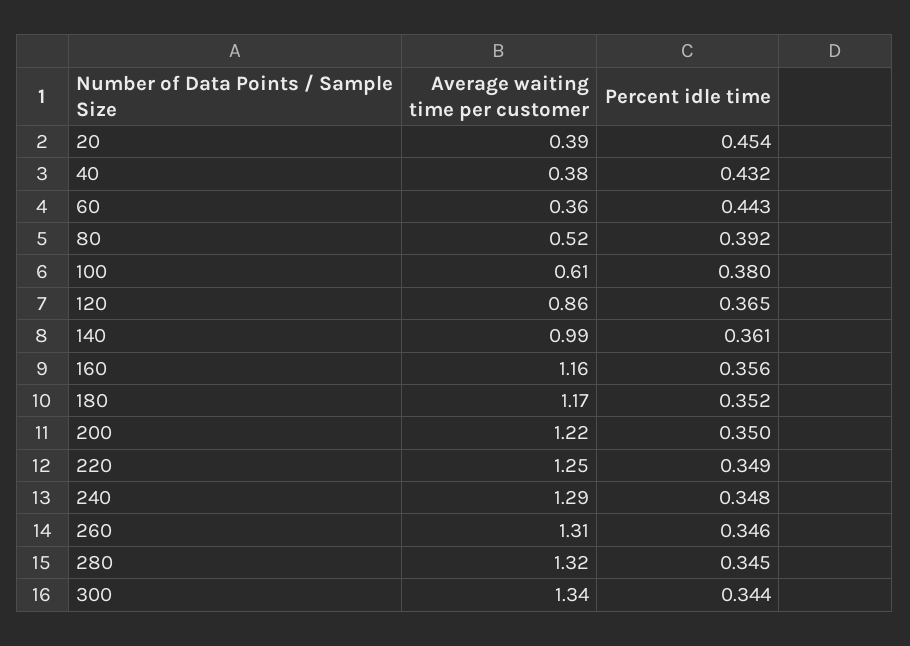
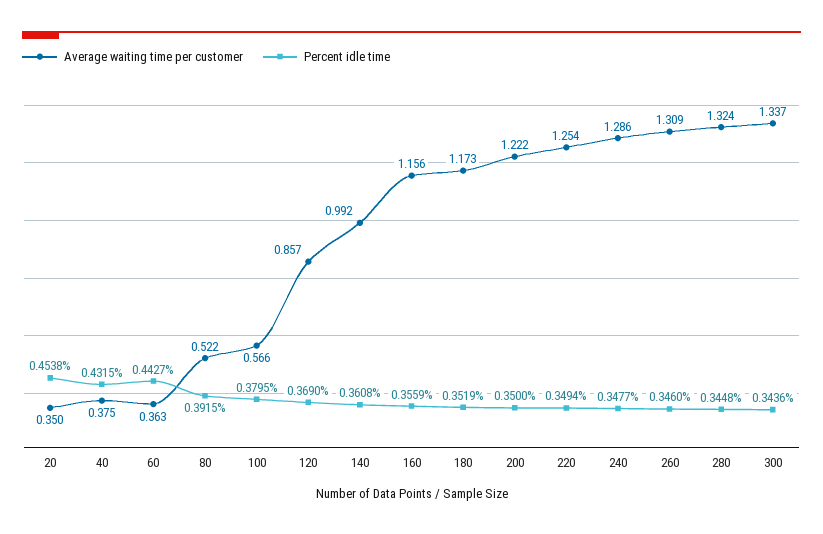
Average waiting time per customer, 20: 0.39 -> 0.35
Average waiting time per customer, 100: 0.61 -> 0.566
Percent idle time, 120: 0.365 -> 0.369

